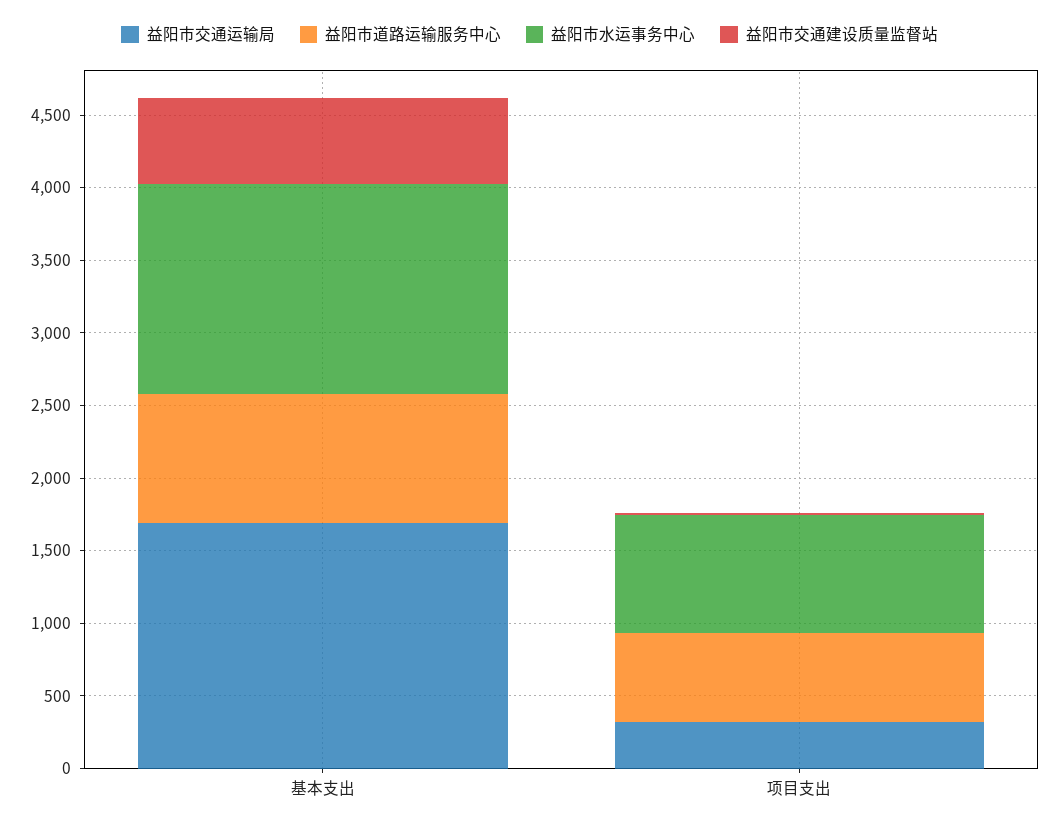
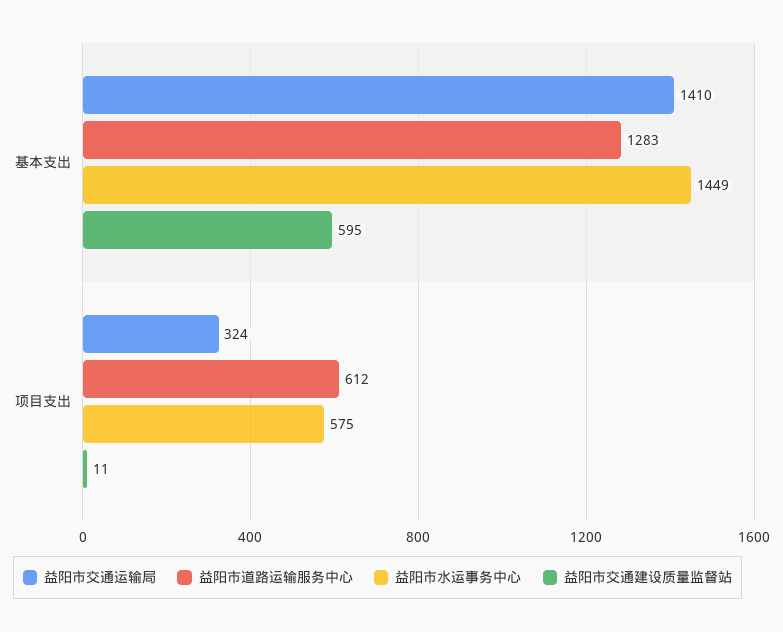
益阳市交通运输局, 基本支出: 1700 -> 1410
益阳市道路运输服务中心, 基本支出: 900 -> 1283
益阳市水运事务中心, 项目支出: 800 -> 575

